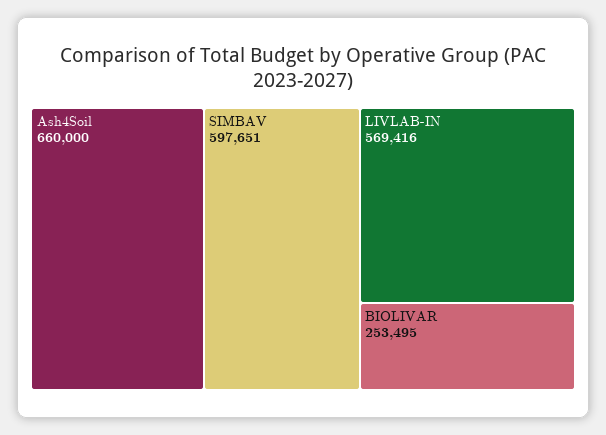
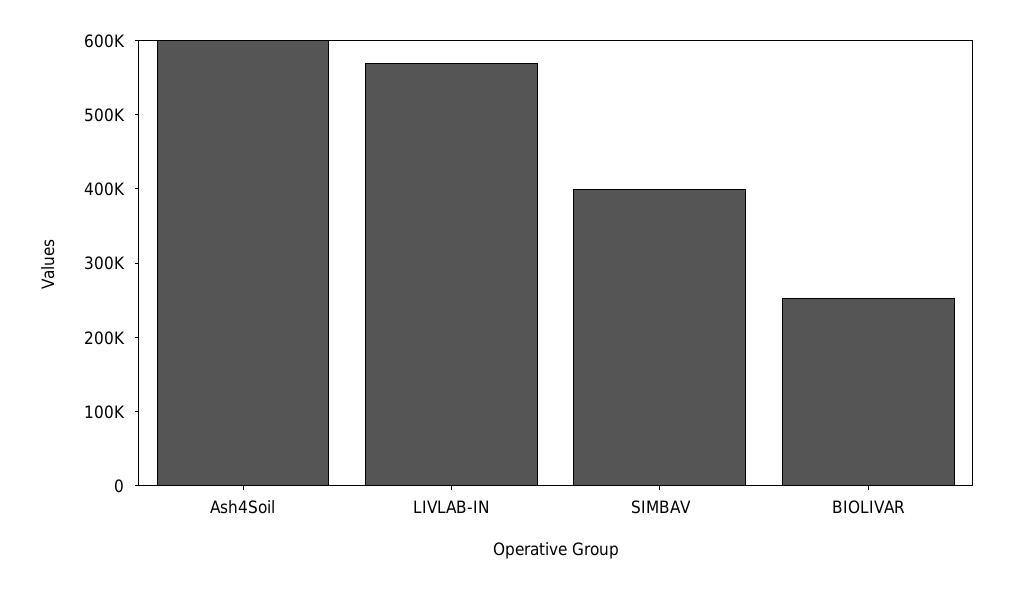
Ash4Soil: 660000 -> 600000
SIMBAV: 597651 -> 400000

